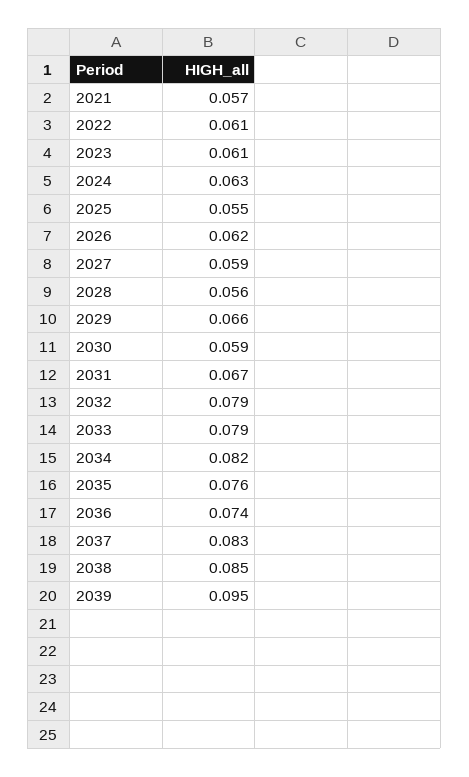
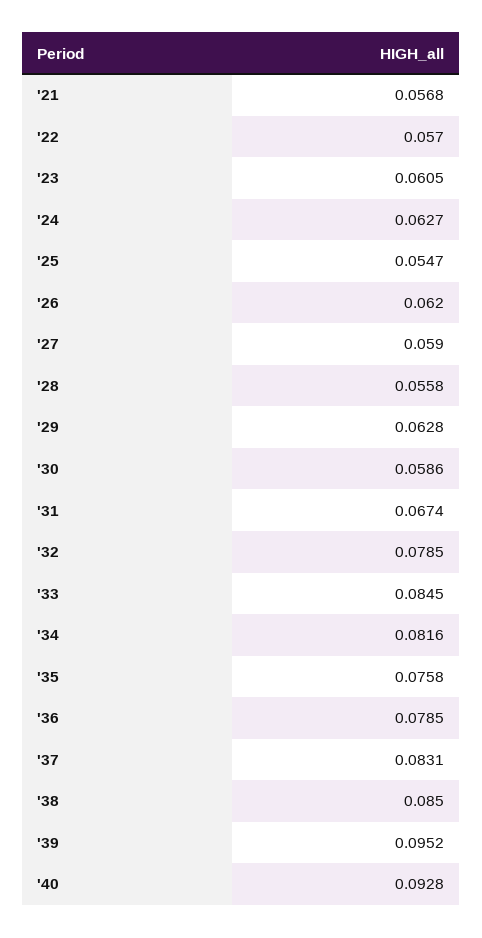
2022: 0.061 -> 0.057
2029: 0.066 -> 0.0628
2033: 0.079 -> 0.0845
2036: 0.074 -> 0.0785
'40: none -> 0.0928

